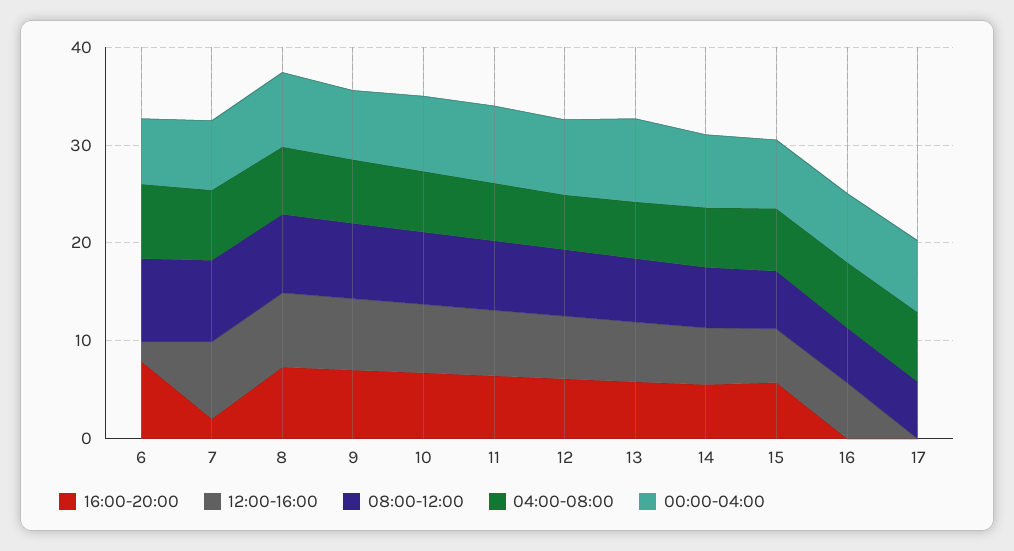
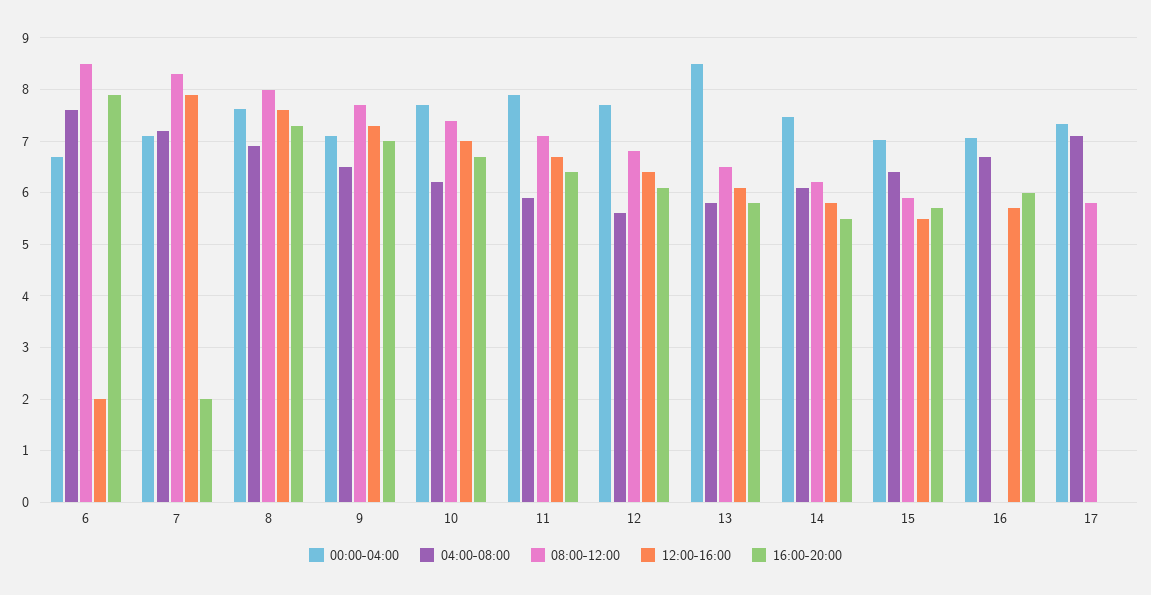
16:00-20:00, 16: 0 -> 6
08:00-12:00, 16: 6 -> 0

